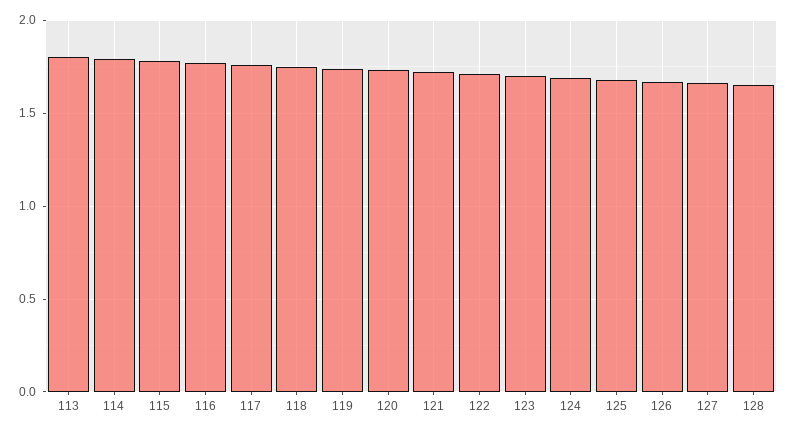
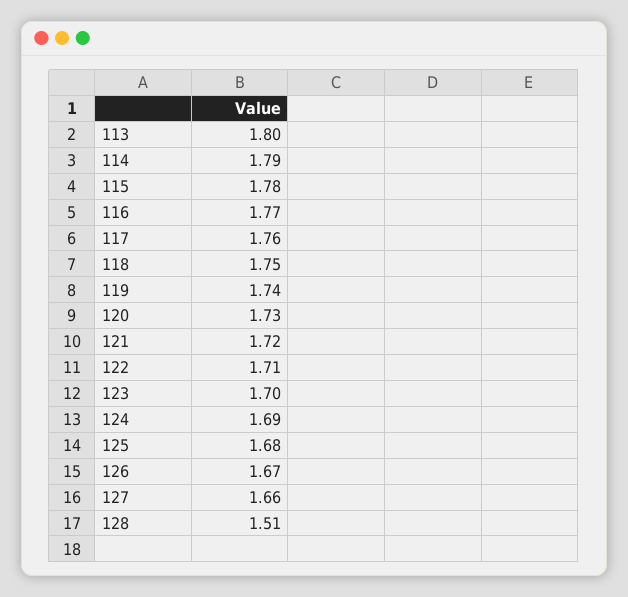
128: 1.65 -> 1.51

